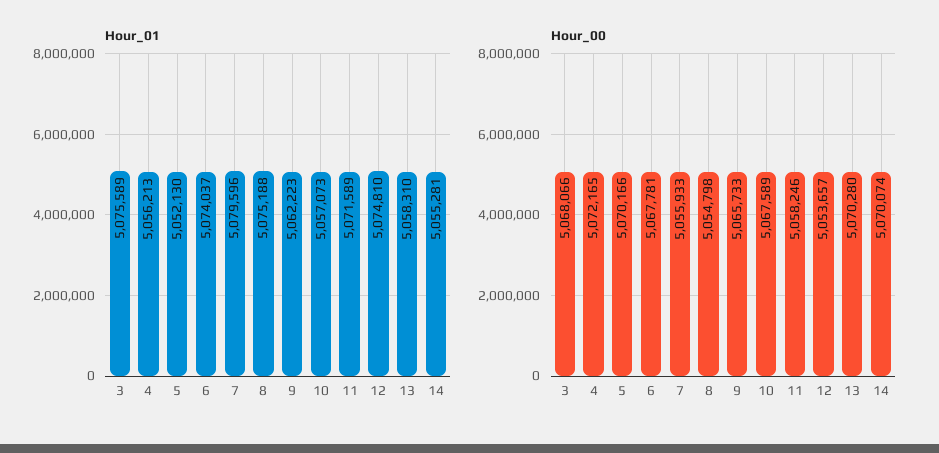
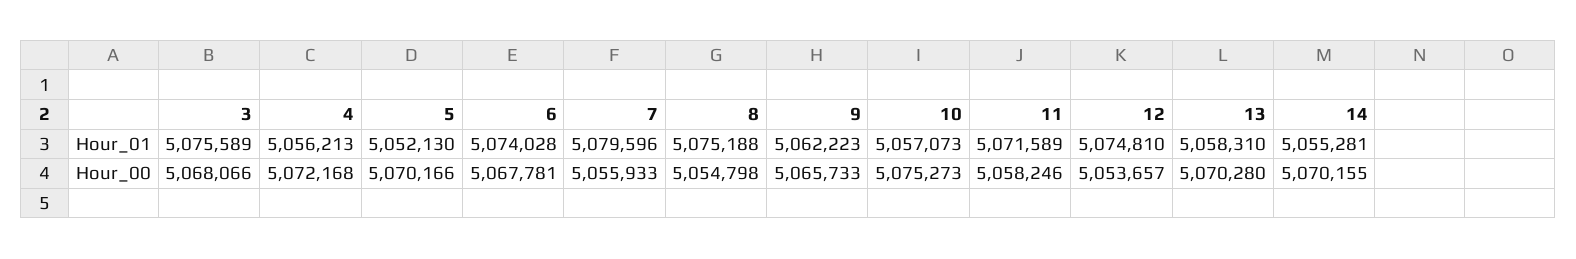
Hour_01, 6: 5074037 -> 5074028
Hour_00, 4: 5072165 -> 5072168
Hour_00, 10: 5067589 -> 5075273
Hour_00, 14: 5070074 -> 5070155

